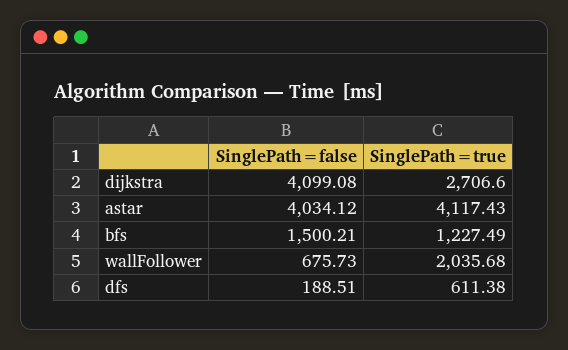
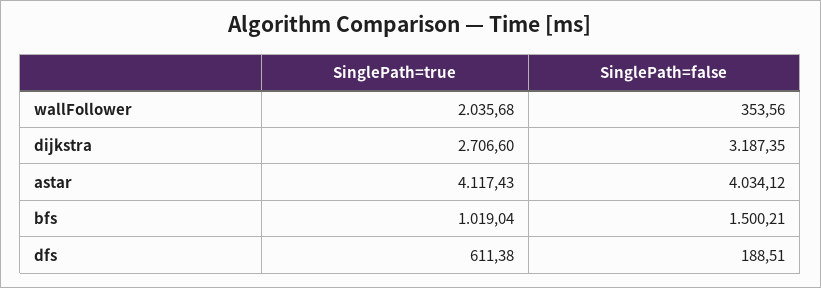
SinglePath=false, dijkstra: 4099.08 -> 3187.35
SinglePath=true, bfs: 1227.49 -> 1019.04
SinglePath=false, wallFollower: 675.73 -> 353.56

